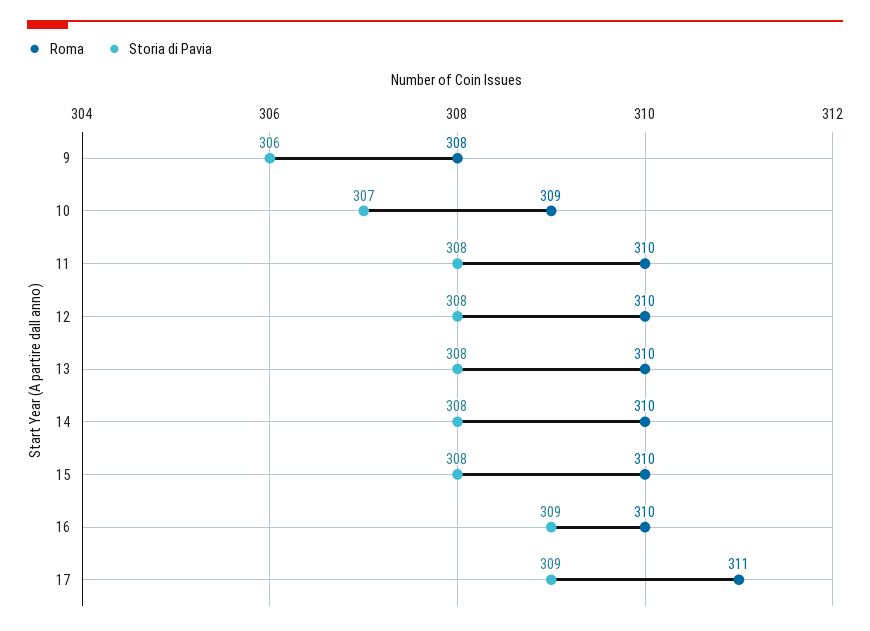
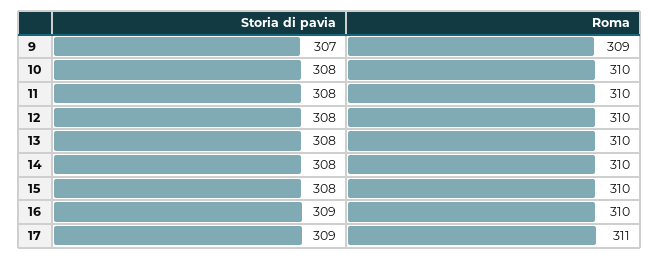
Roma, 9: 308 -> 309
Storia di Pavia, 9: 306 -> 307
Roma, 10: 309 -> 310
Storia di Pavia, 10: 307 -> 308

